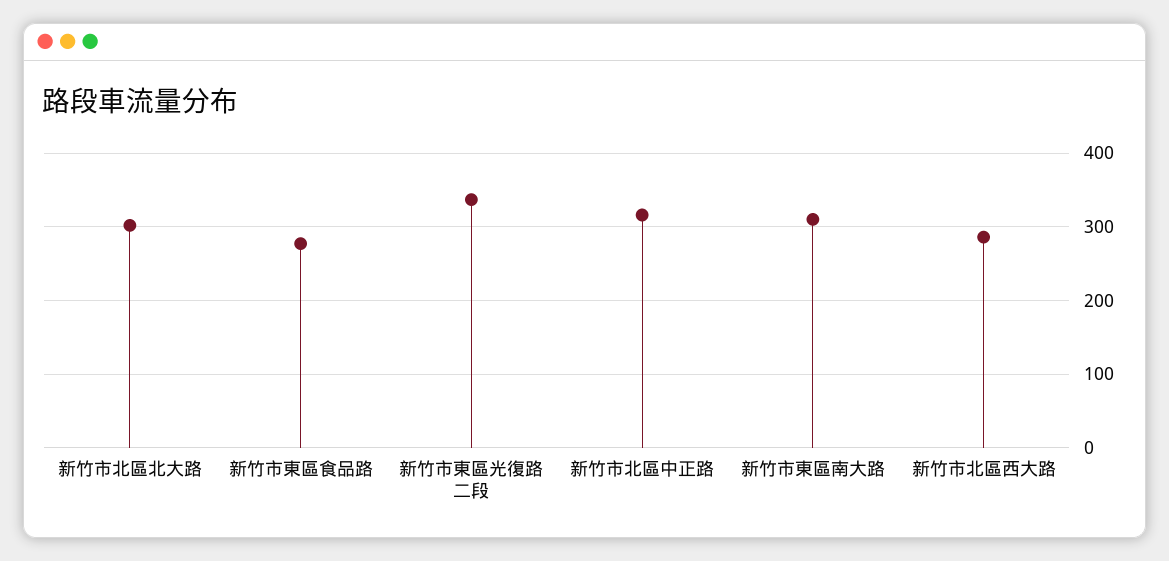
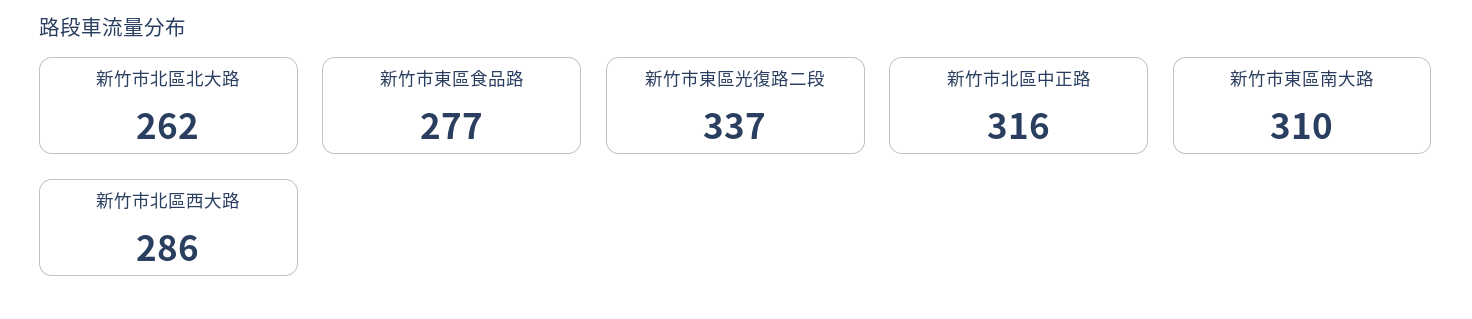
新竹市北區北大路: 300 -> 262

